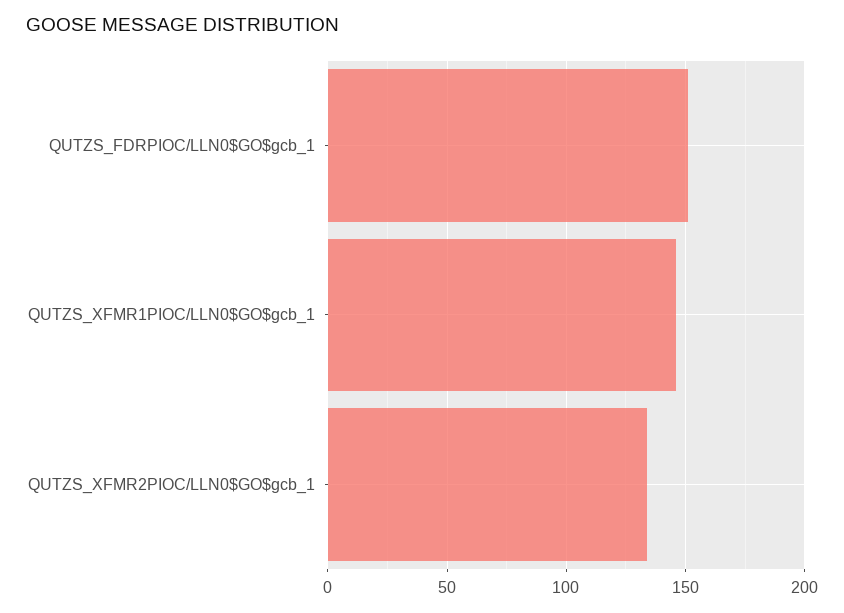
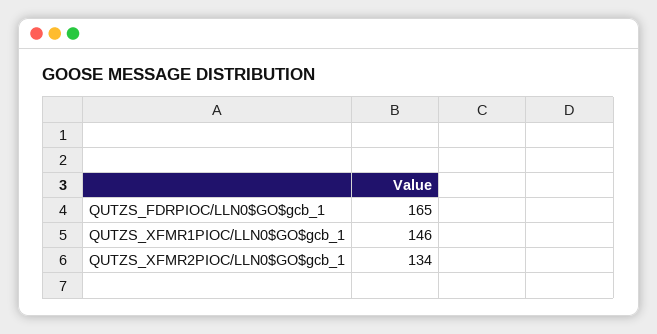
QUTZS_FDRPIOC/LLN0$GO$gcb_1: 150 -> 165

